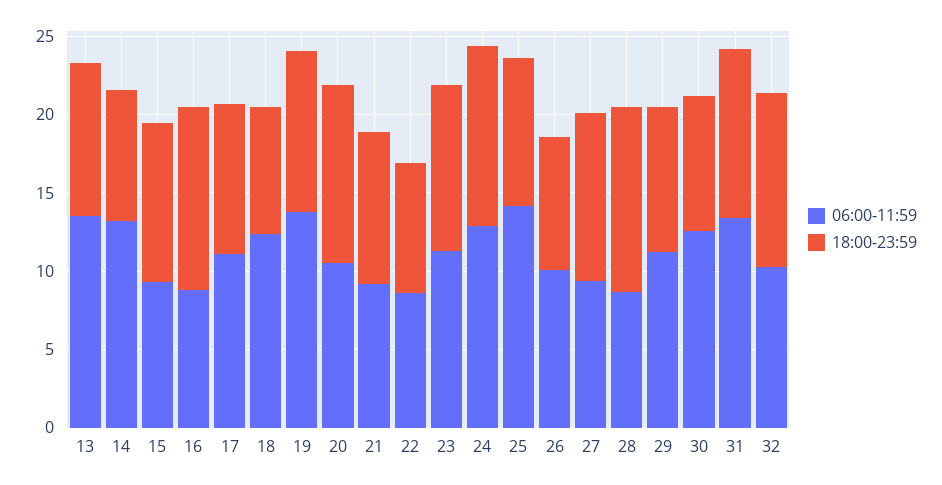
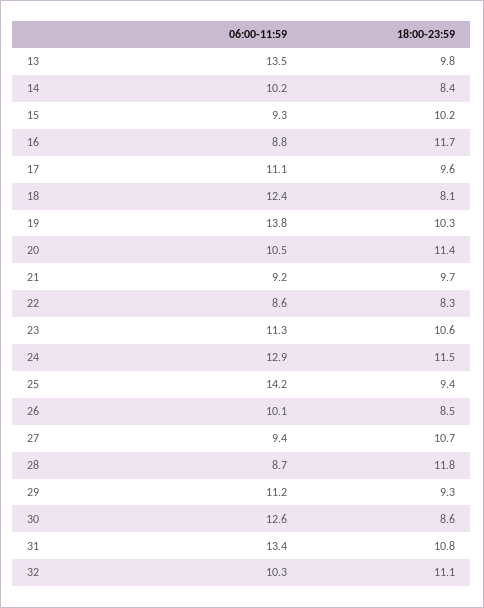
06:00-11:59, 14: 13 -> 10.2

